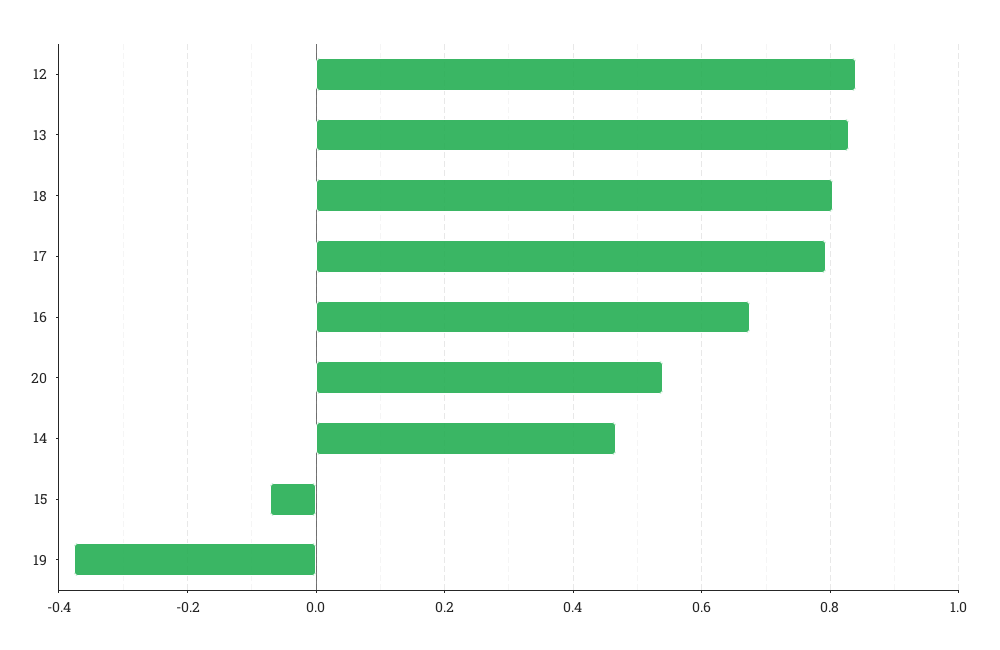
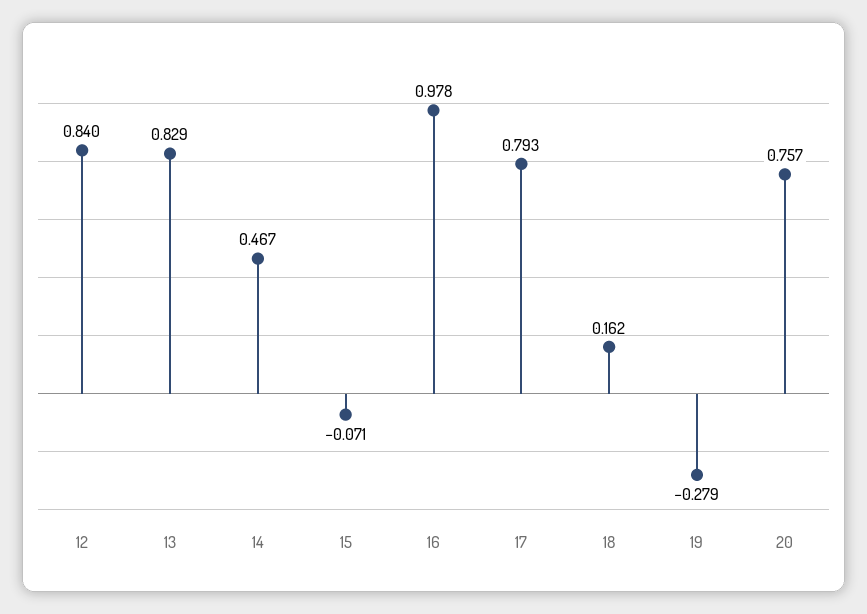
18: 0.8 -> 0.162
16: 0.68 -> 0.978
20: 0.54 -> 0.757
19: -0.38 -> -0.279

